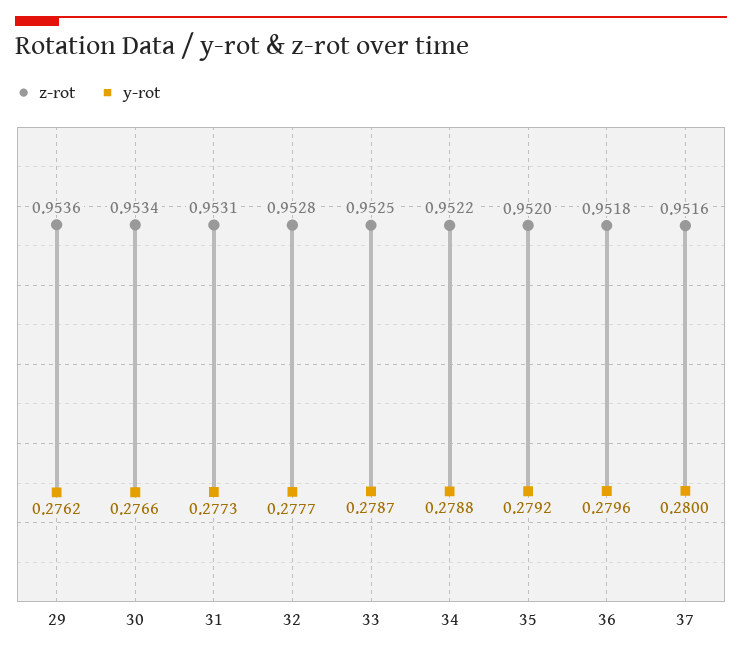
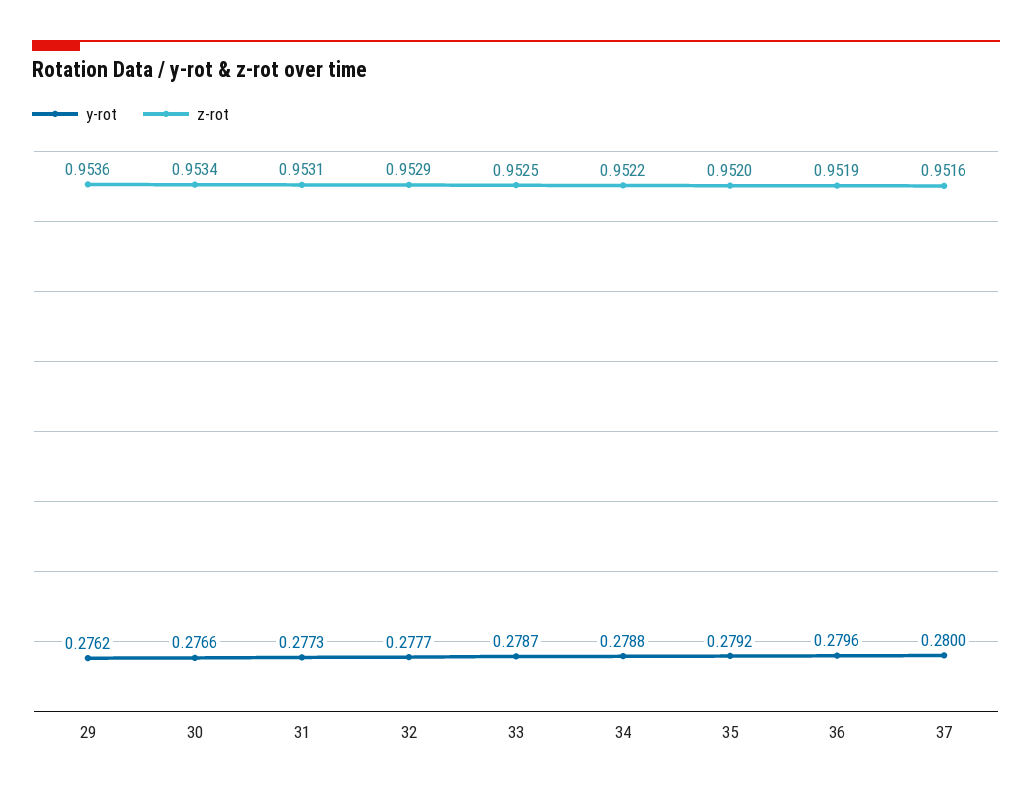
z-rot, 32: 0.9528 -> 0.9529
z-rot, 36: 0.9518 -> 0.9519

